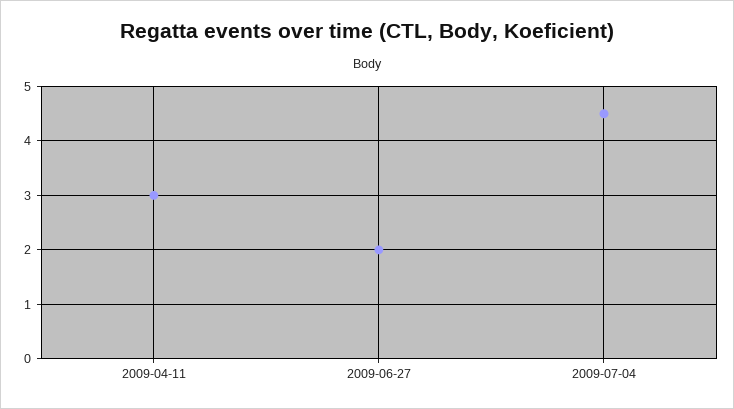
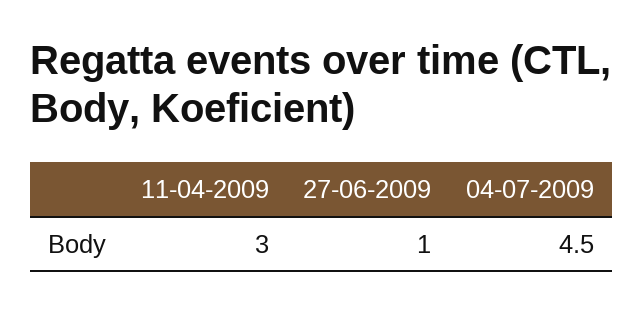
2009-06-27: 2 -> 1

